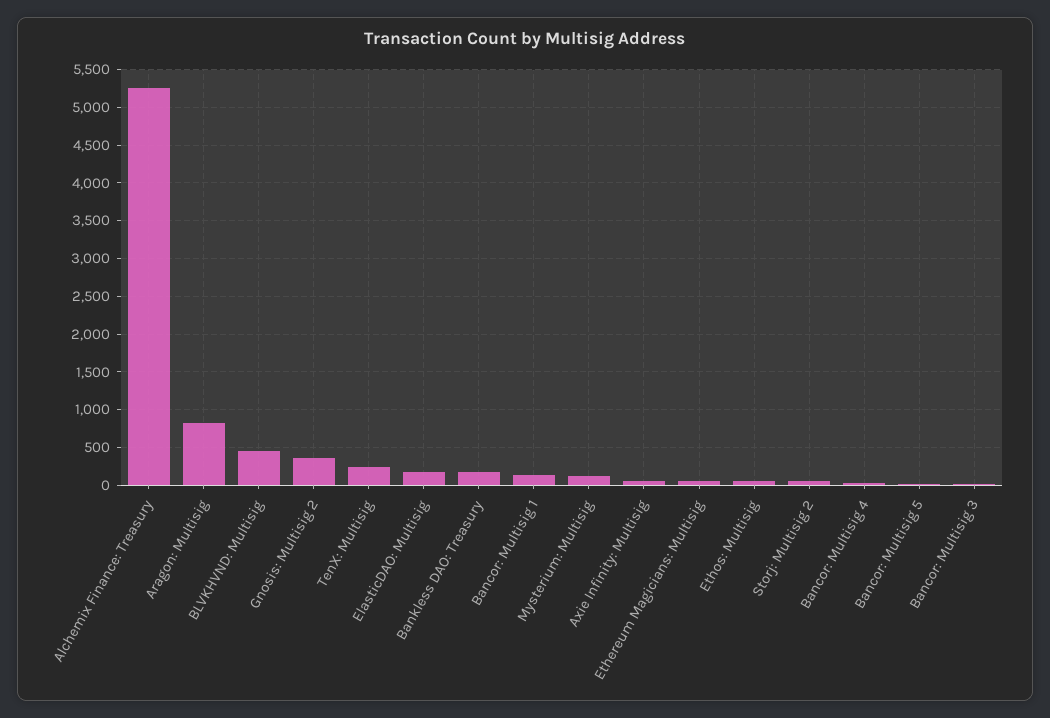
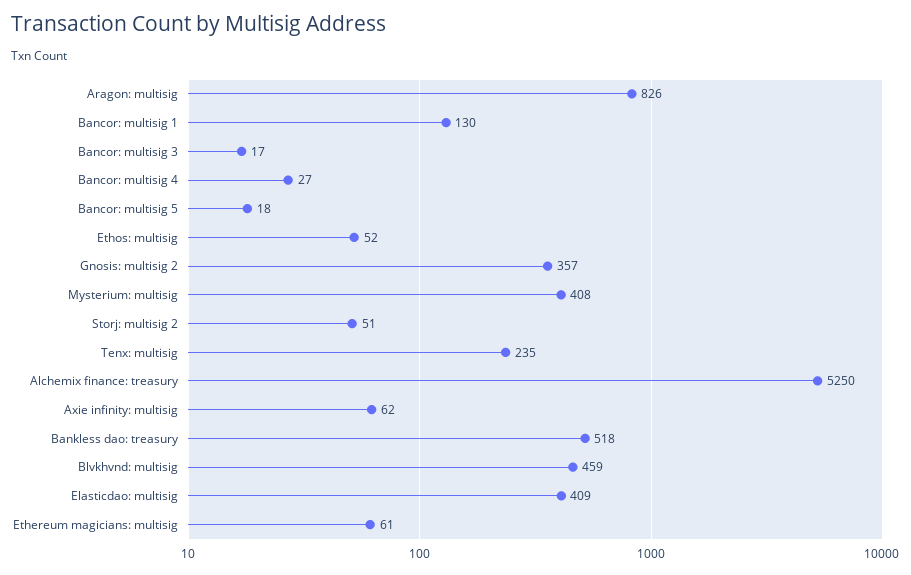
ElasticDAO: Multisig: 200 -> 409
Bankless DAO: Treasury: 200 -> 518
Mysterium: Multisig: 100 -> 408

